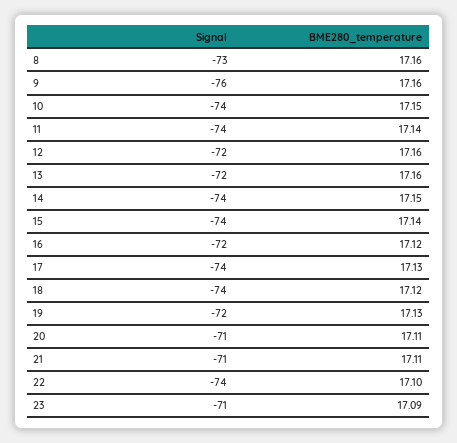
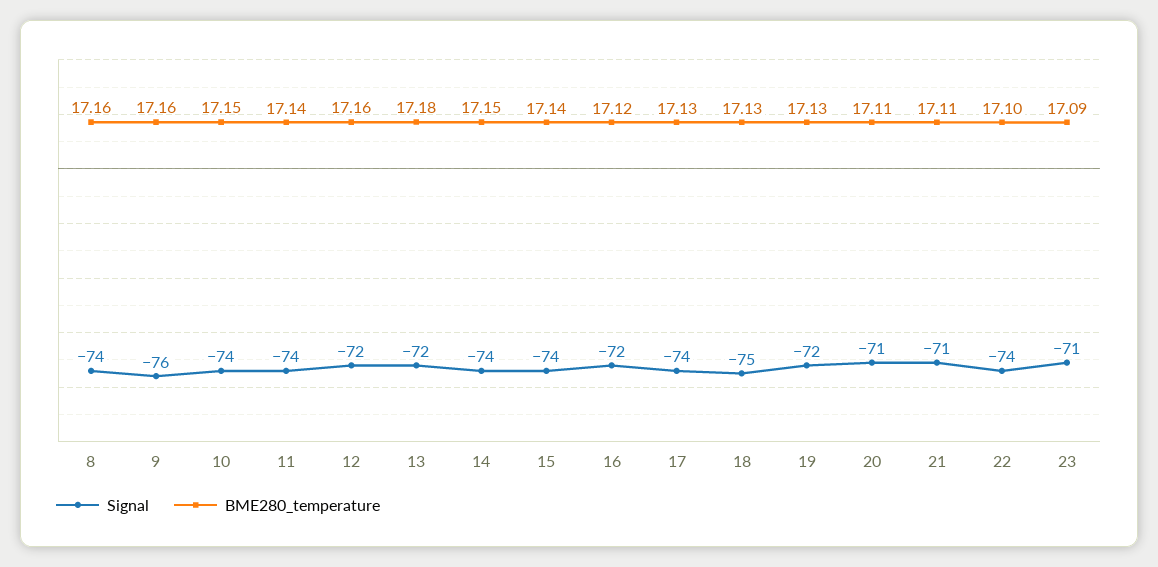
Signal, 8: -73 -> -74
BME280_temperature, 13: 17.16 -> 17.18
Signal, 18: -74 -> -75
BME280_temperature, 18: 17.12 -> 17.13

